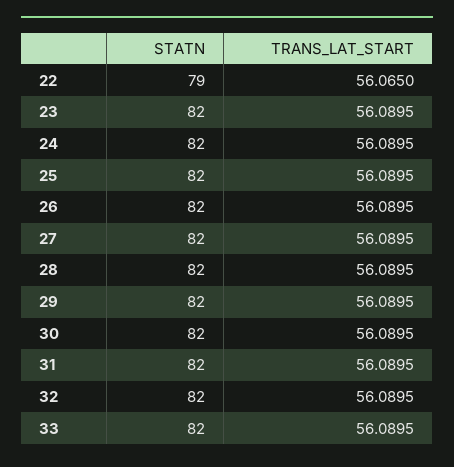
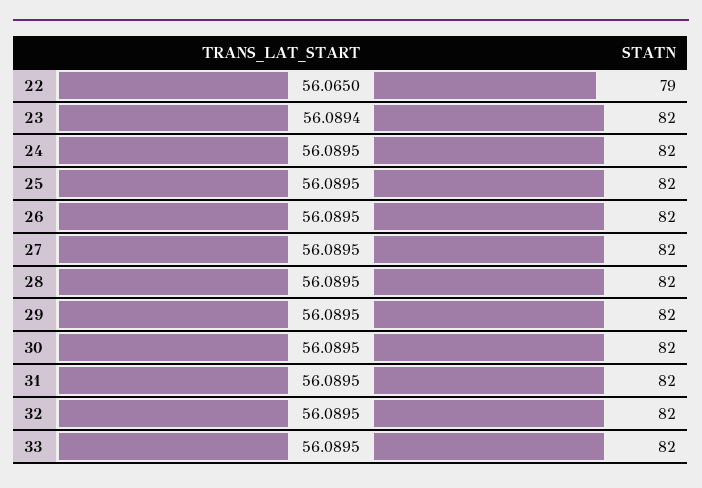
TRANS_LAT_START, 23: 56.0895 -> 56.0894

